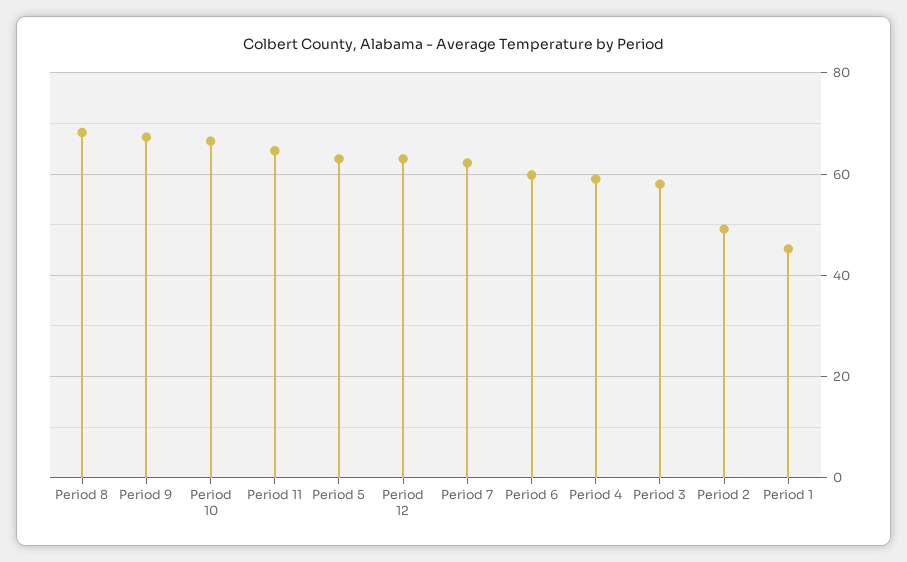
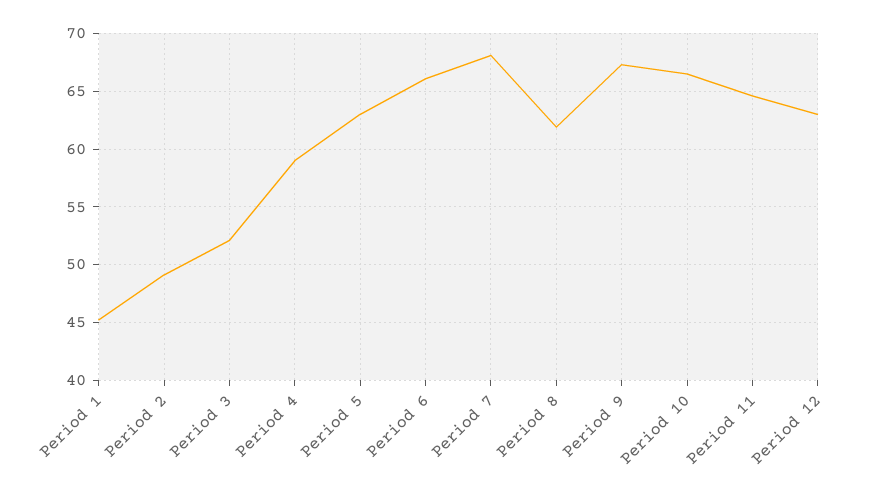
Period 8: 68 -> 62
Period 7: 62 -> 68
Period 6: 60 -> 66
Period 3: 58 -> 52

